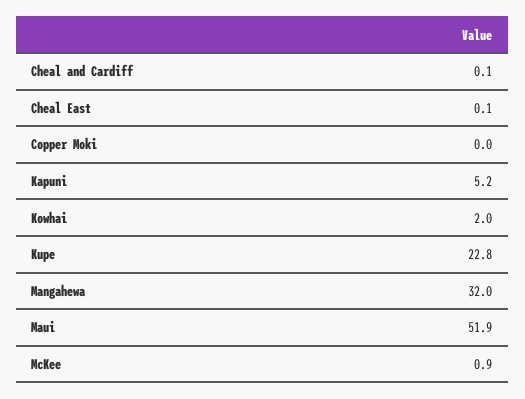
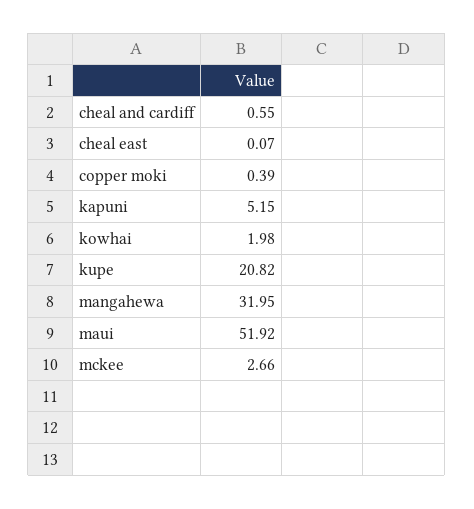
Cheal and Cardiff: 0.1 -> 0.55
Copper Moki: 0 -> 0.39
Kupe: 22.8 -> 20.82
McKee: 0.9 -> 2.66

